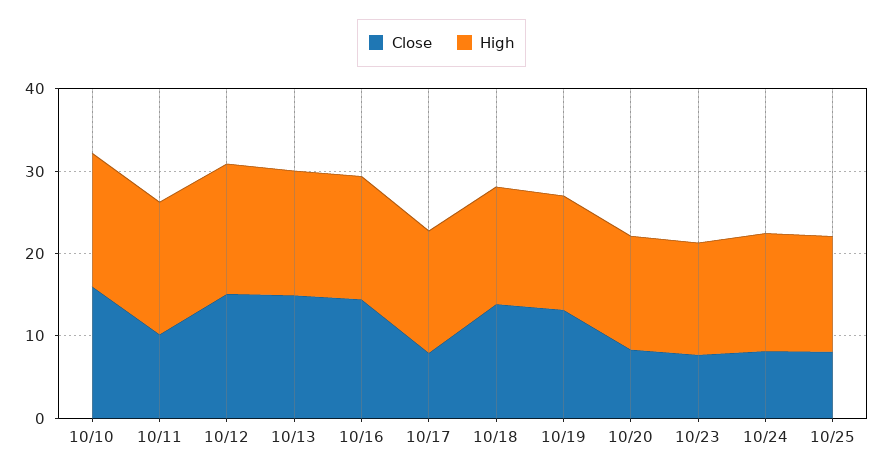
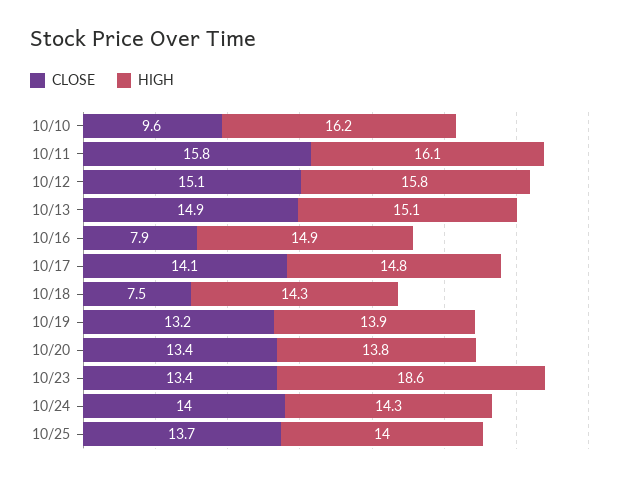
Close, 10/10: 16 -> 9.6
Close, 10/11: 10 -> 15.8
Close, 10/16: 14 -> 7.9
Close, 10/17: 8 -> 14.1
Close, 10/18: 14 -> 7.5
Close, 10/20: 8 -> 13.4
Close, 10/23: 8 -> 13.4
High, 10/23: 14 -> 18.6
Close, 10/24: 8 -> 14
Close, 10/25: 8 -> 13.7

